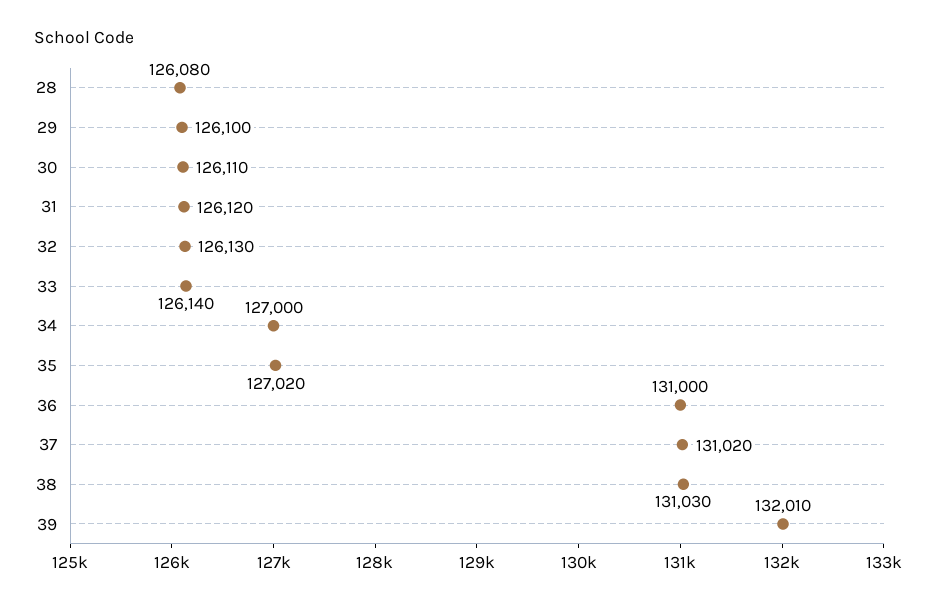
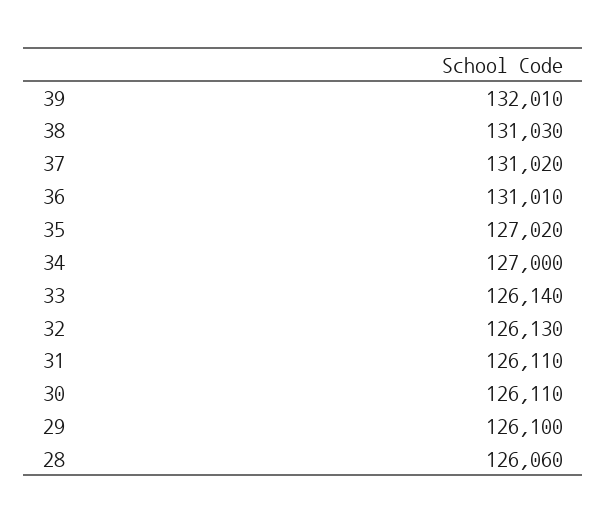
28: 126080 -> 126060
31: 126120 -> 126110
36: 131000 -> 131010

